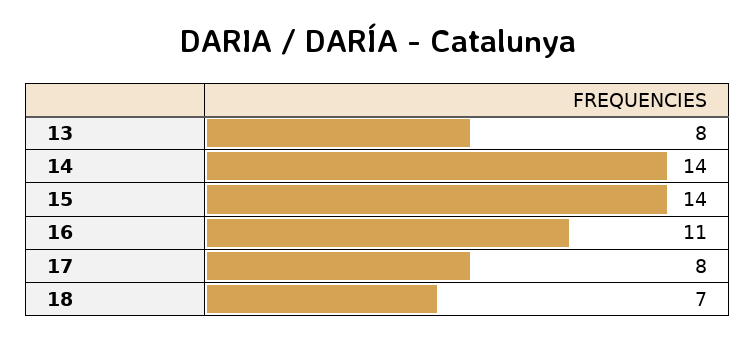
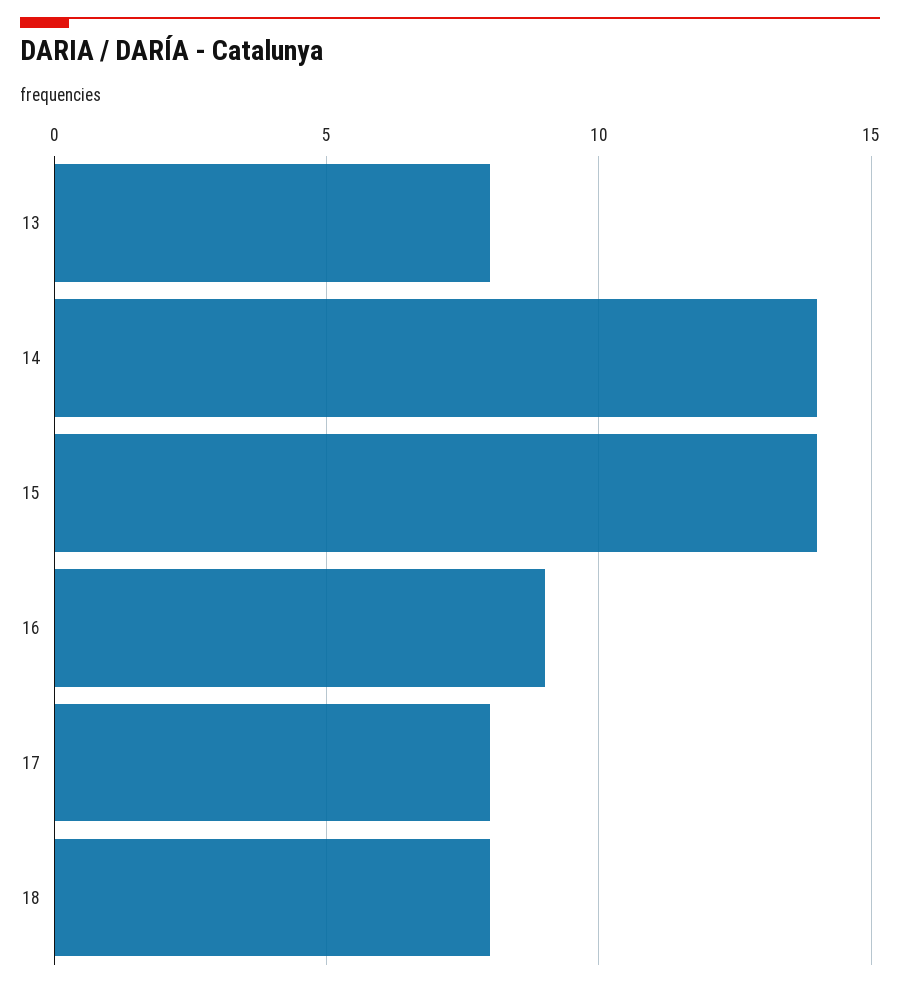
16: 11 -> 9
18: 7 -> 8

